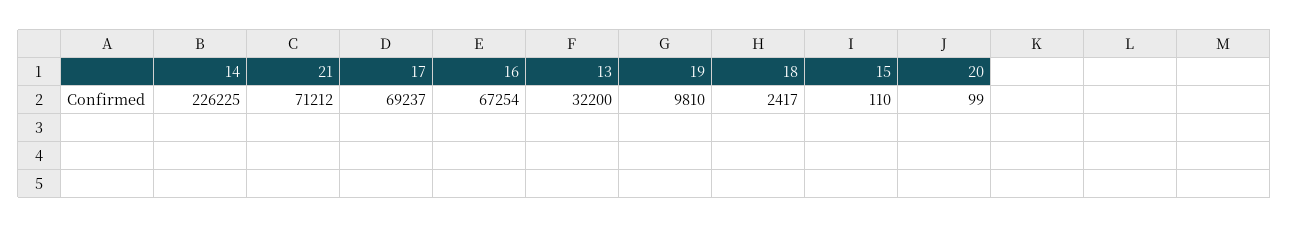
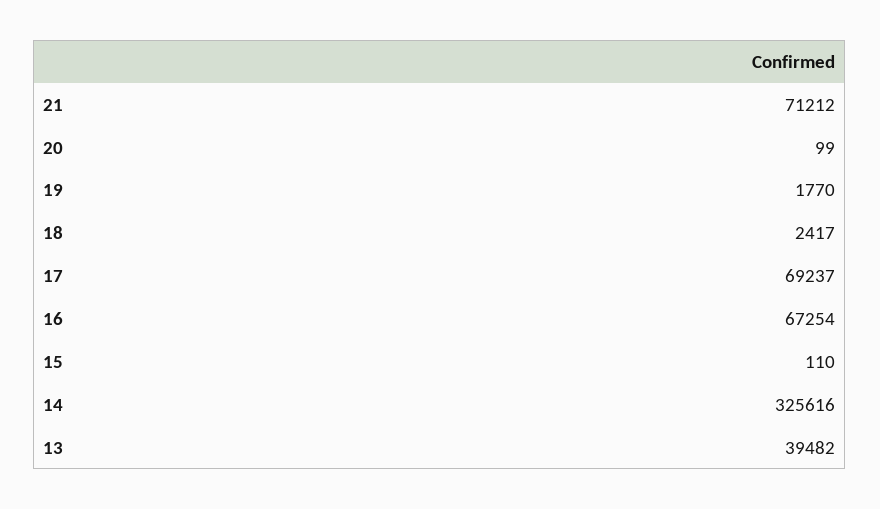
14: 226225 -> 325616
13: 32200 -> 39482
19: 9810 -> 1770

